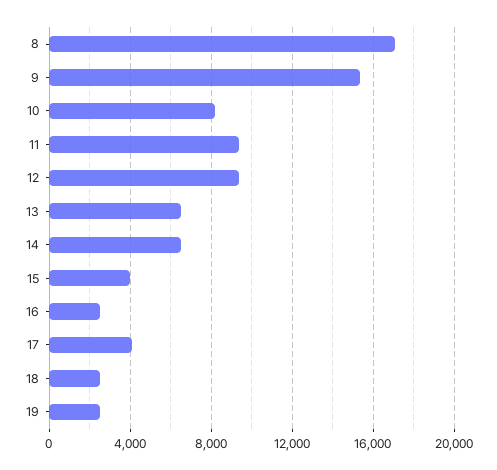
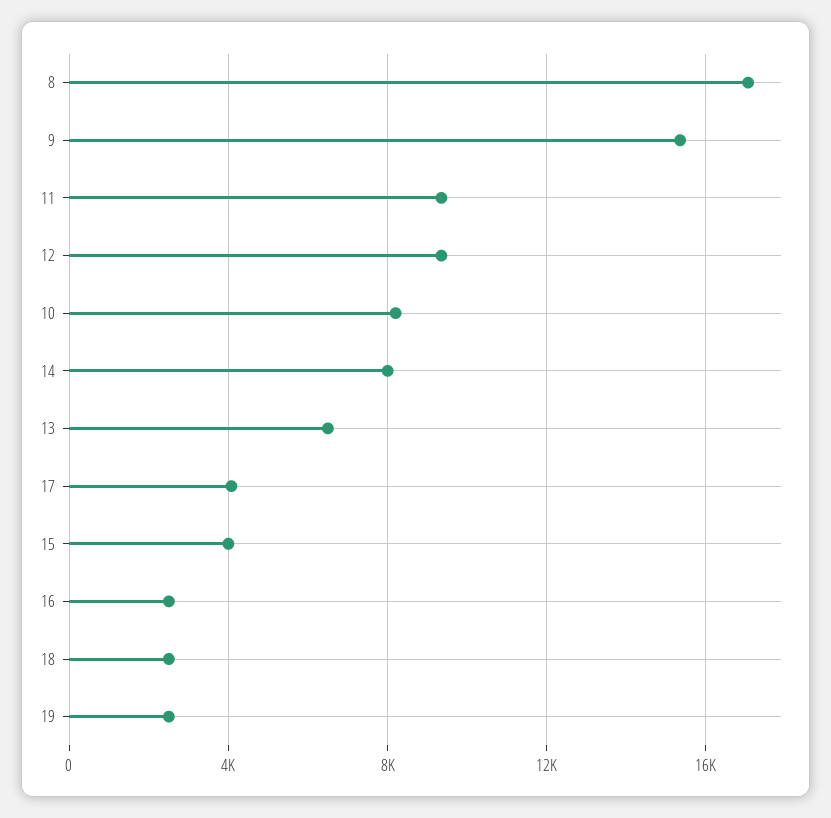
14: 6500 -> 8000

